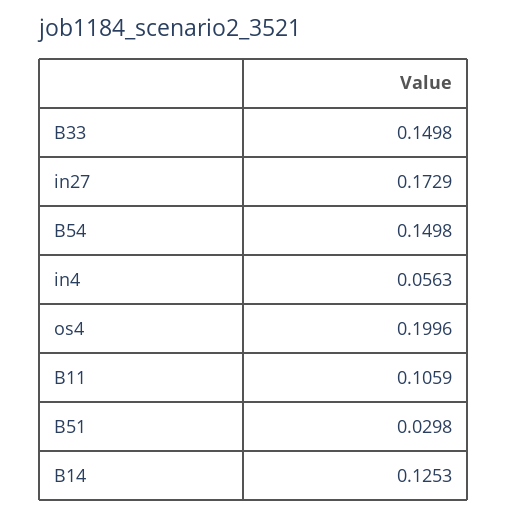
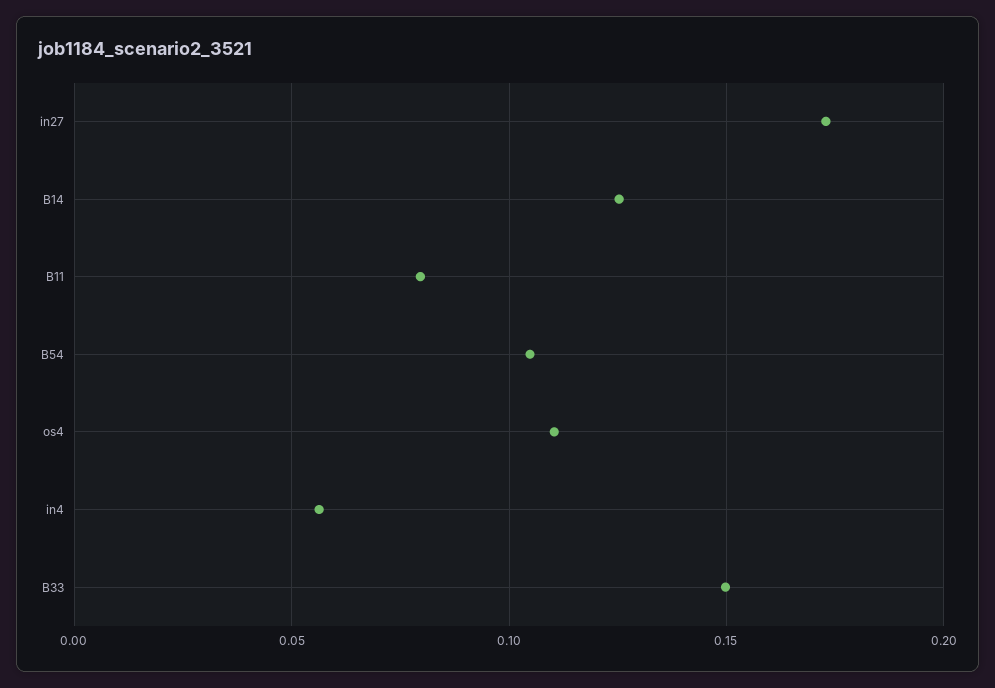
B54: 0.1498 -> 0.105
os4: 0.1996 -> 0.11
B11: 0.1059 -> 0.08
B51: 0.0298 -> none

